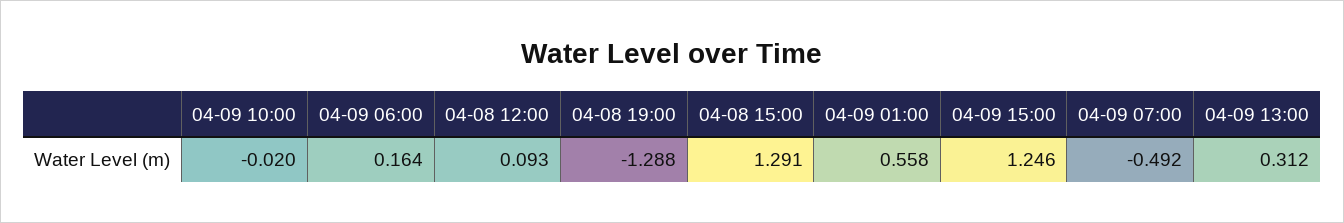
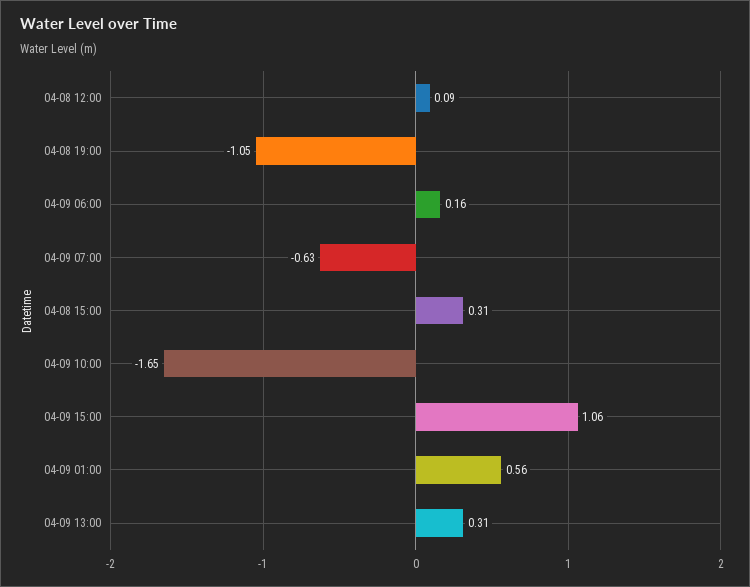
04-09 10:00: -0.02 -> -1.65
04-08 19:00: -1.288 -> -1.05
04-08 15:00: 1.291 -> 0.31
04-09 15:00: 1.246 -> 1.06
04-09 07:00: -0.492 -> -0.63

